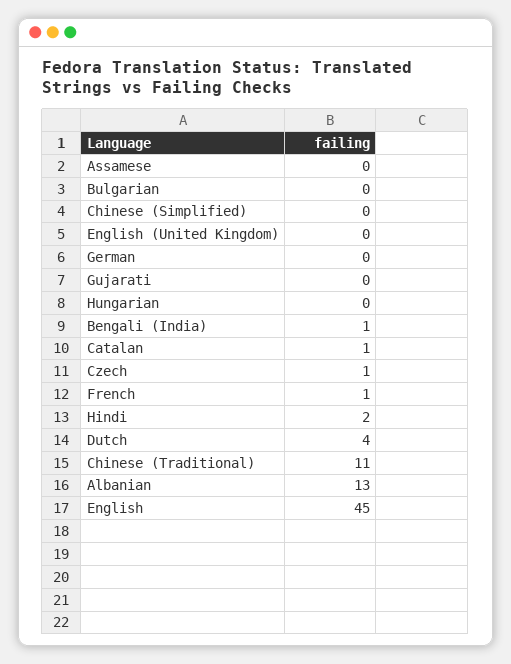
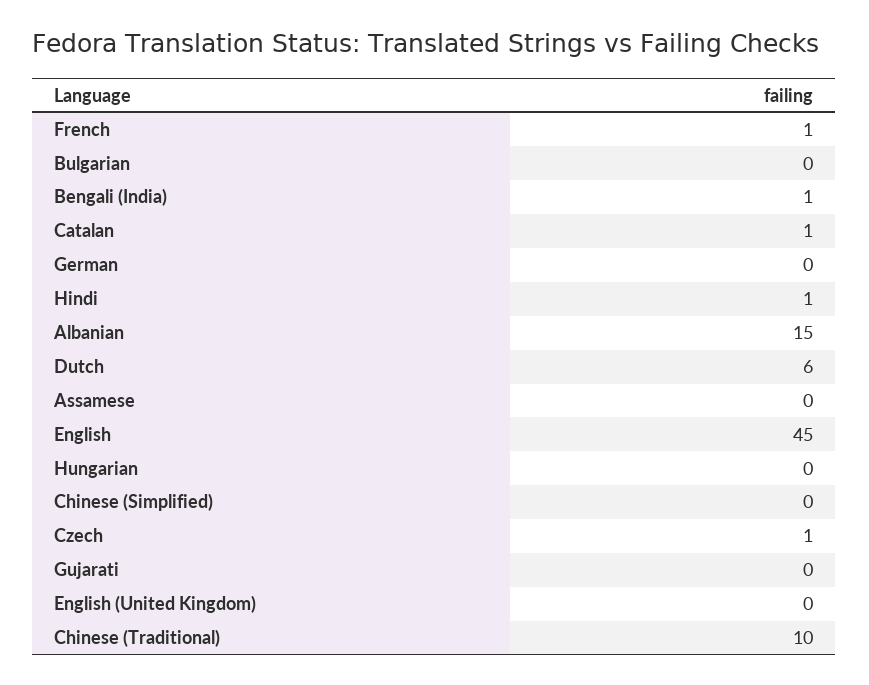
Hindi: 2 -> 1
Dutch: 4 -> 6
Chinese (Traditional): 11 -> 10
Albanian: 13 -> 15

